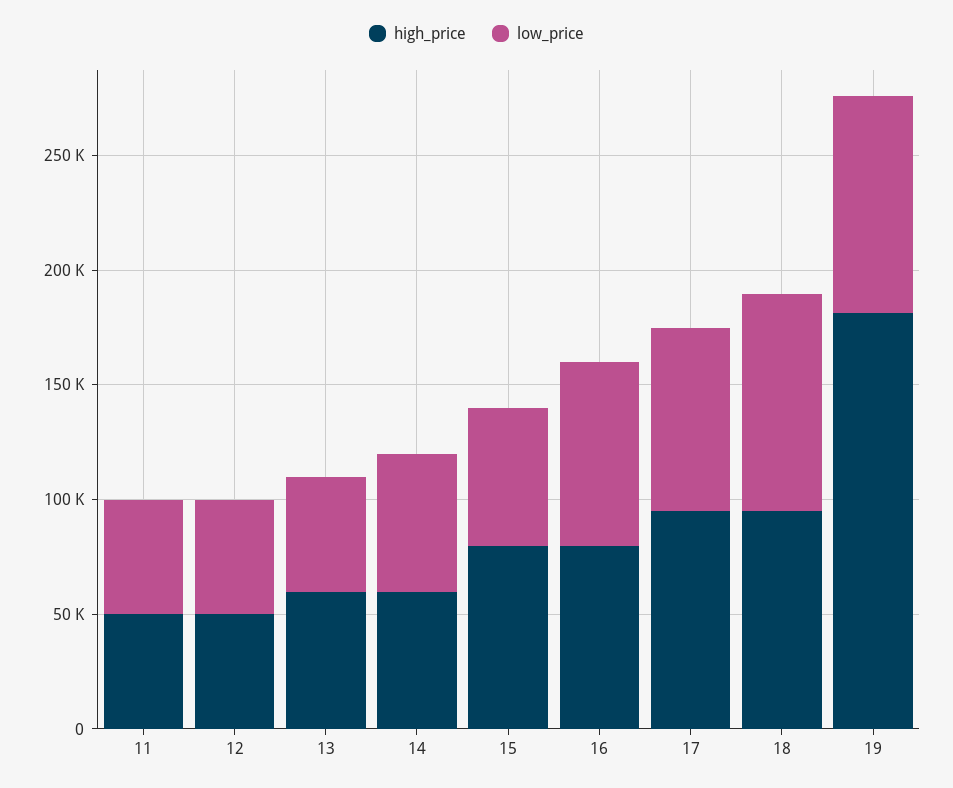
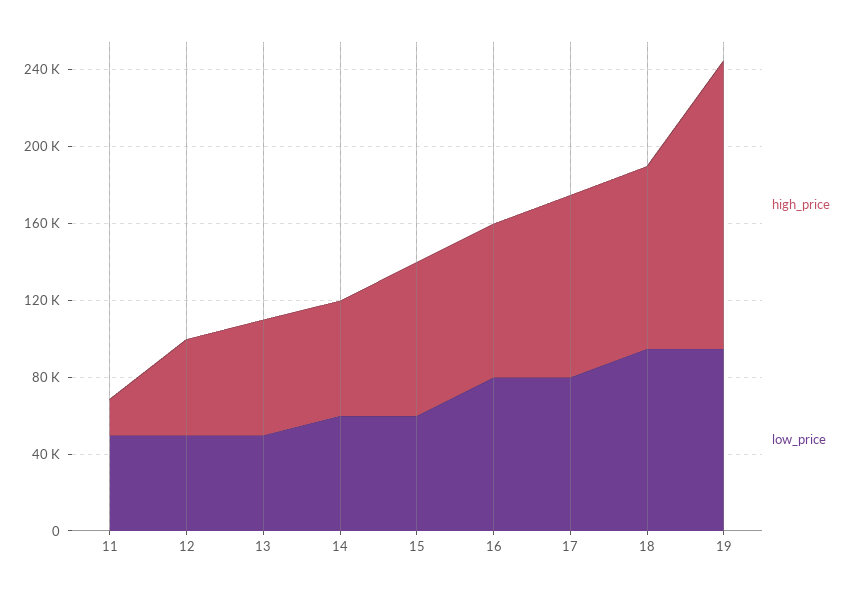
high_price, 11: 50000 -> 20000
high_price, 19: 180000 -> 150000

